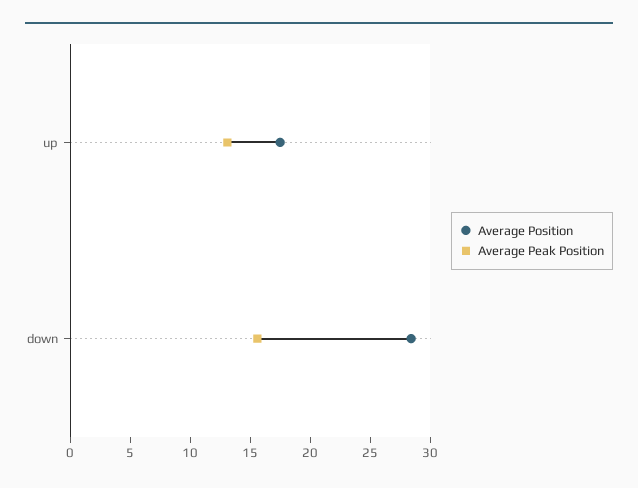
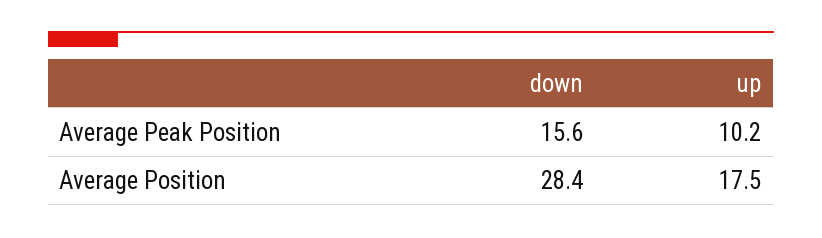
Average Peak Position, up: 13 -> 10.2

